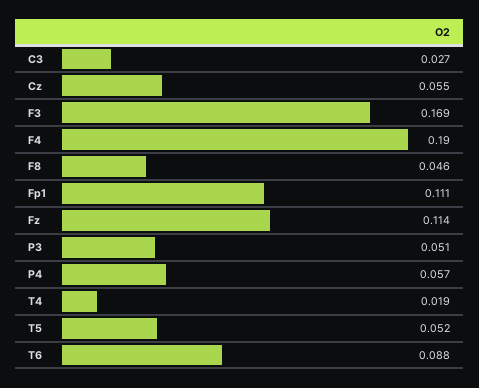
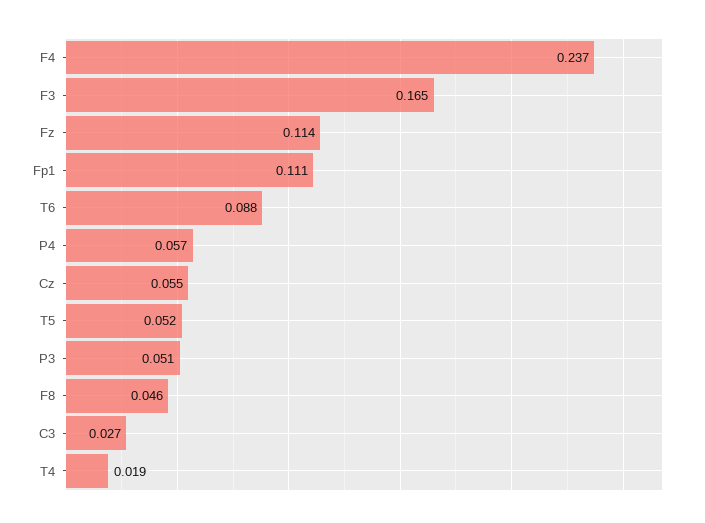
F3: 0.169 -> 0.165
F4: 0.19 -> 0.237

